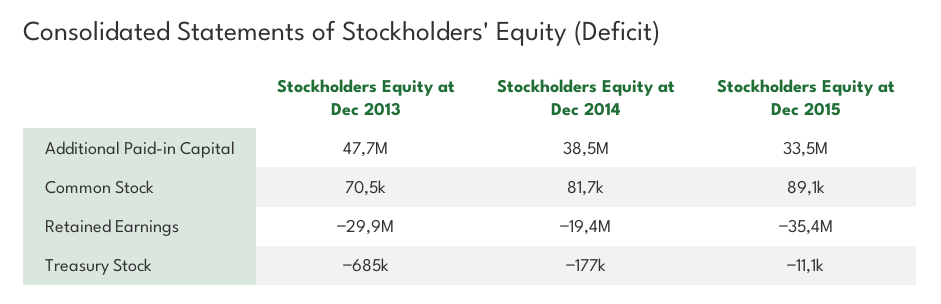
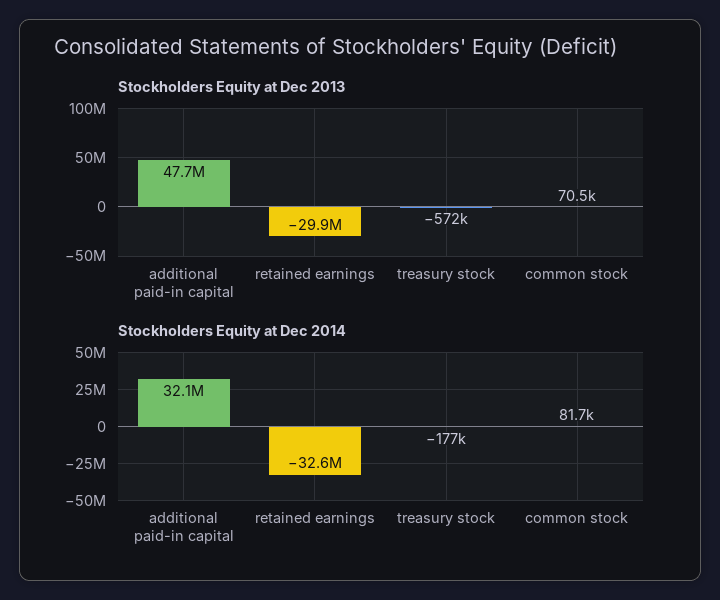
Stockholders Equity at Dec 2014, Additional Paid-in Capital: 38500000 -> 32100000
Stockholders Equity at Dec 2015, Additional Paid-in Capital: 33500000 -> none
Stockholders Equity at Dec 2015, Common Stock: 89100 -> none
Stockholders Equity at Dec 2014, Retained Earnings: -19400000 -> -32600000
Stockholders Equity at Dec 2015, Retained Earnings: -35400000 -> none
Stockholders Equity at Dec 2013, Treasury Stock: -685000 -> -572000
Stockholders Equity at Dec 2015, Treasury Stock: -11100 -> none

